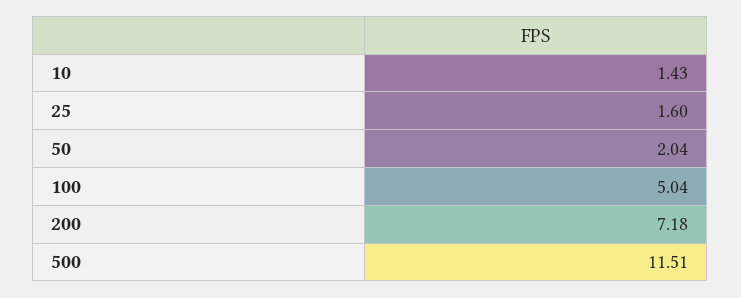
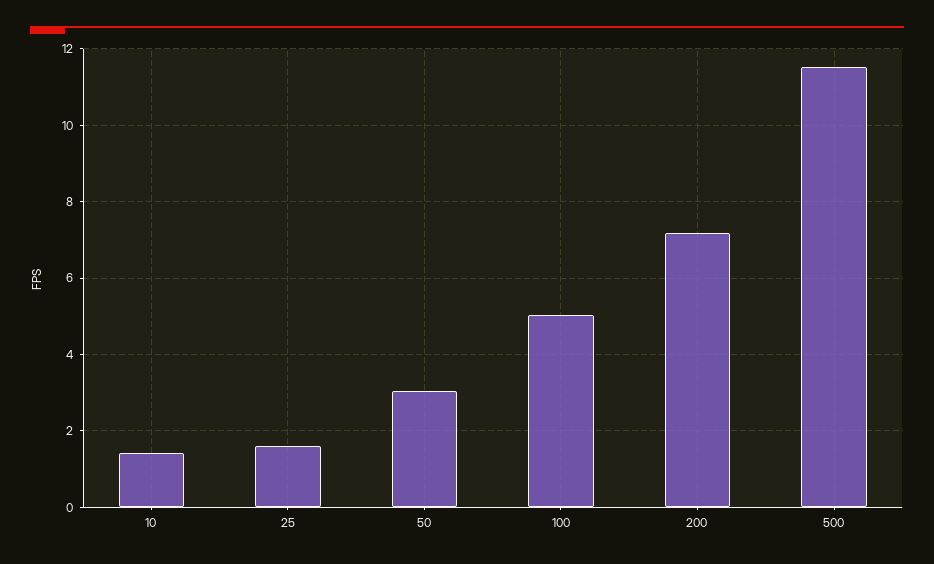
50: 2.04 -> 3

